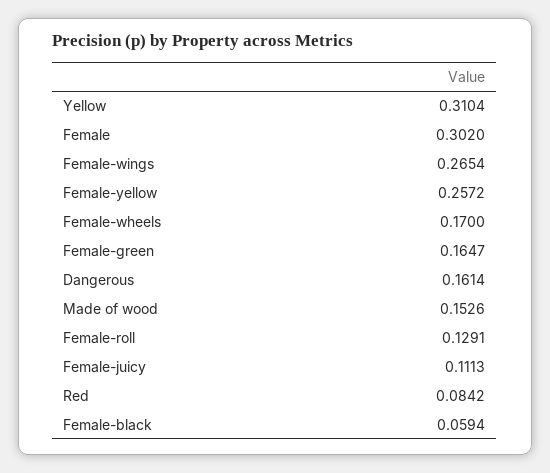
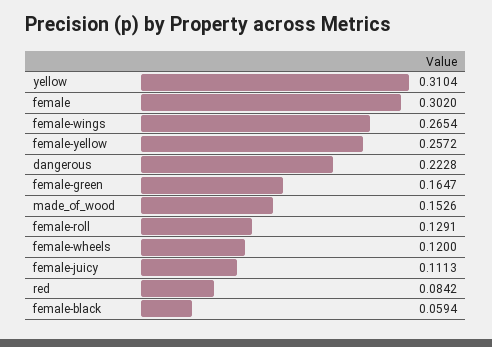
Female-wheels: 0.17 -> 0.12
Dangerous: 0.1614 -> 0.2228

